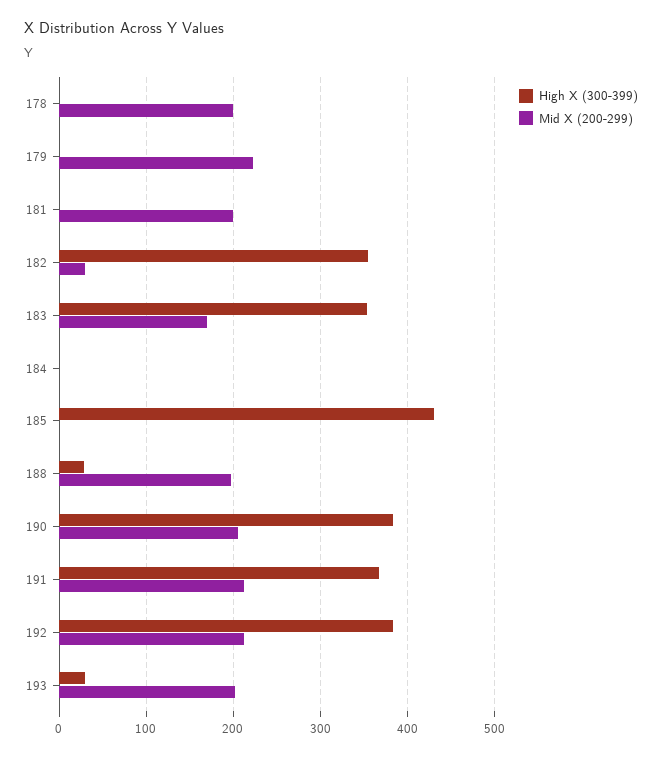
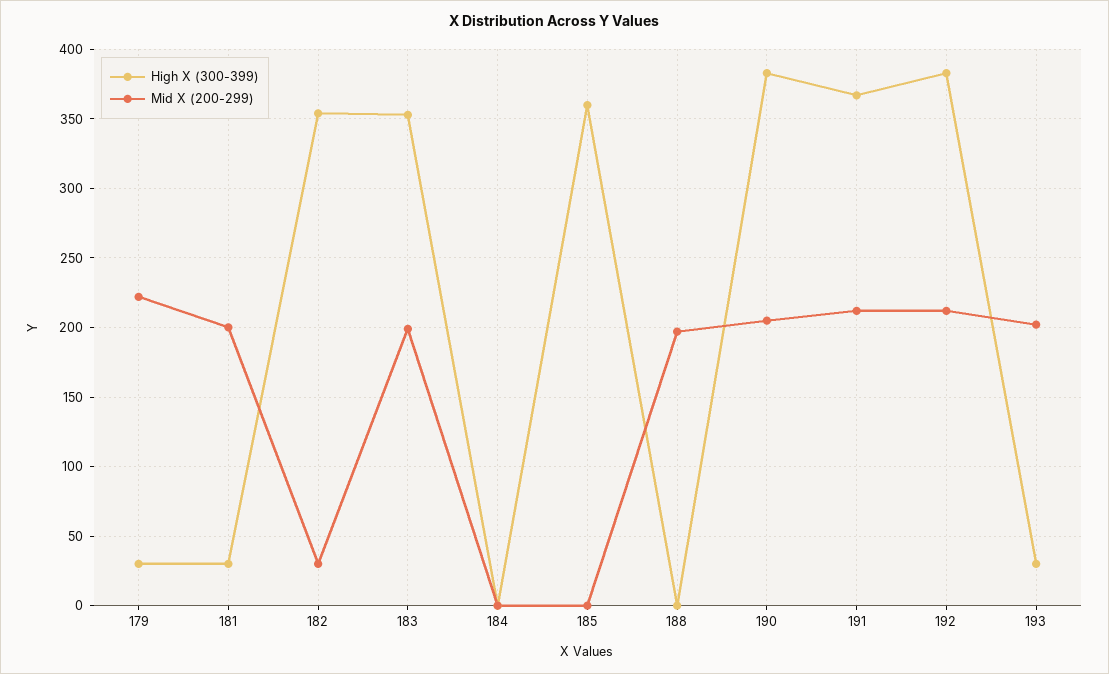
High X (300-399), 178: 0 -> none
Mid X (200-299), 178: 200 -> none
High X (300-399), 179: 0 -> 30
High X (300-399), 181: 0 -> 30
Mid X (200-299), 183: 170 -> 200
High X (300-399), 185: 430 -> 360
High X (300-399), 188: 30 -> 0

